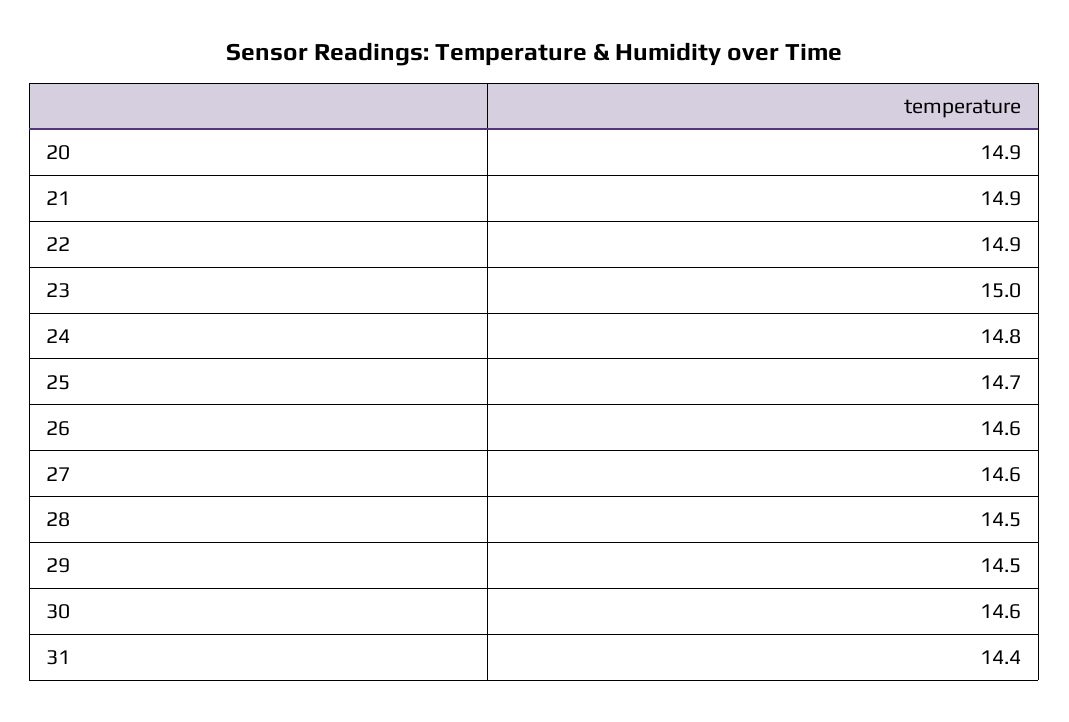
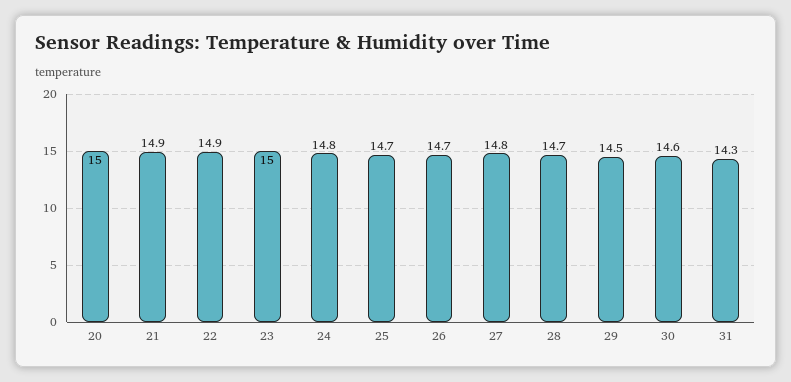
20: 14.9 -> 15
26: 14.6 -> 14.7
27: 14.6 -> 14.8
28: 14.5 -> 14.7
31: 14.4 -> 14.3

